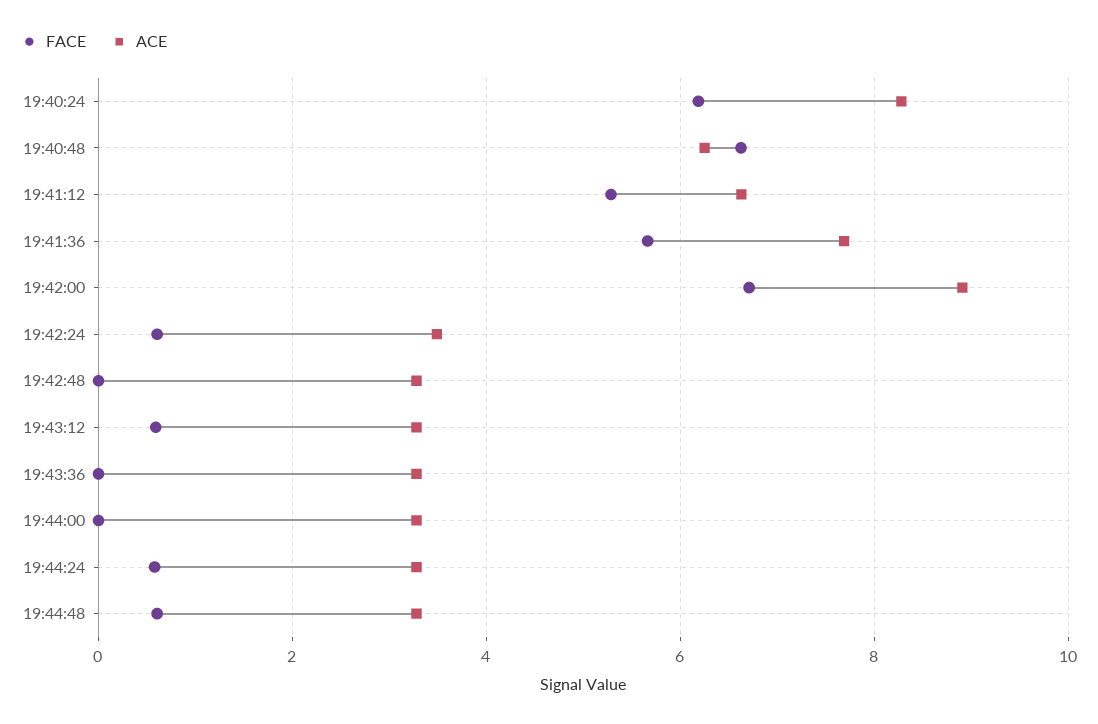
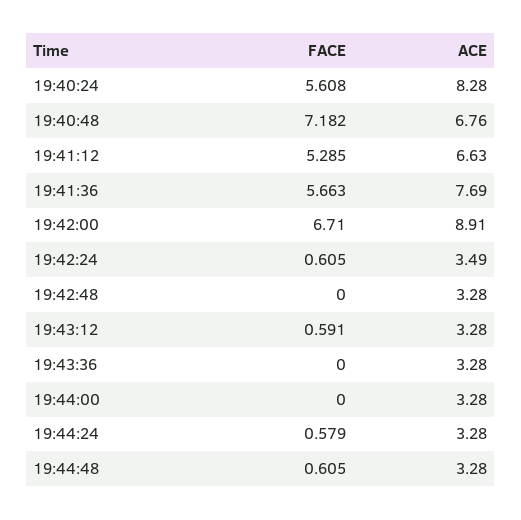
FACE, 19:40:24: 6.2 -> 5.608
FACE, 19:40:48: 6.6 -> 7.182
ACE, 19:40:48: 6.2 -> 6.76

